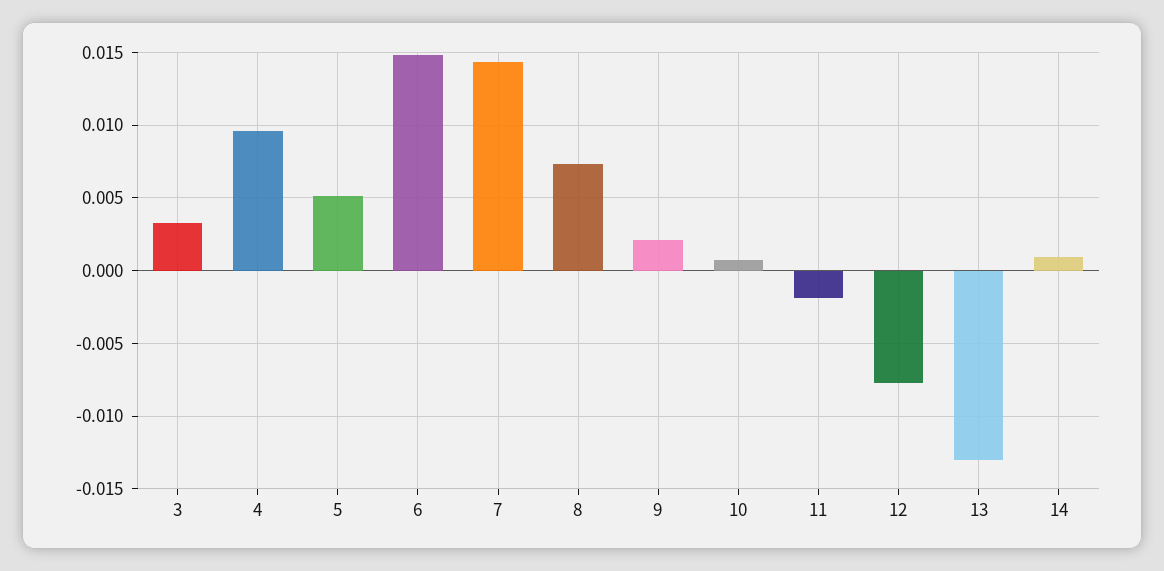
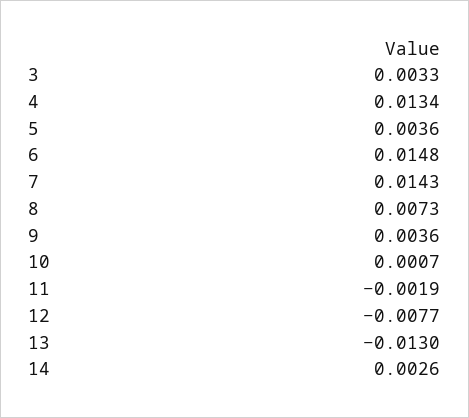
4: 0.0095 -> 0.0134
5: 0.005 -> 0.0036
9: 0.002 -> 0.0036
14: 0.001 -> 0.0026

